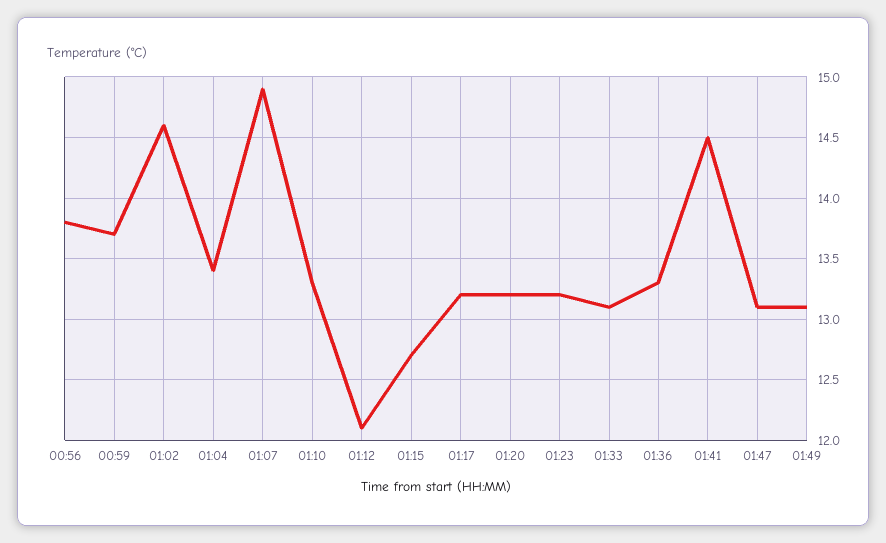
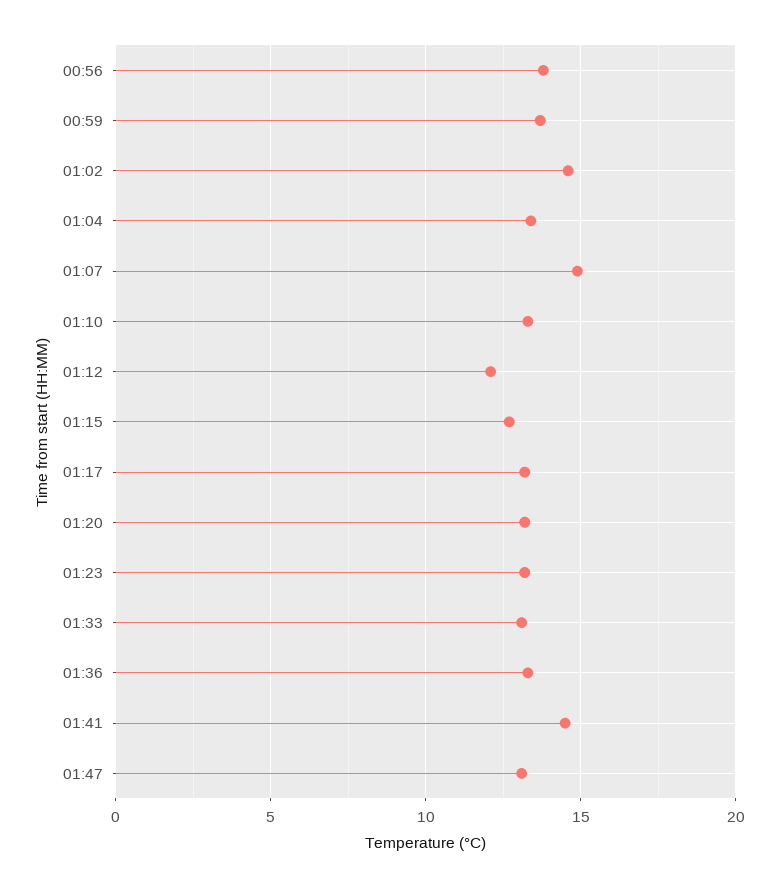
01:49: 13.1 -> none

